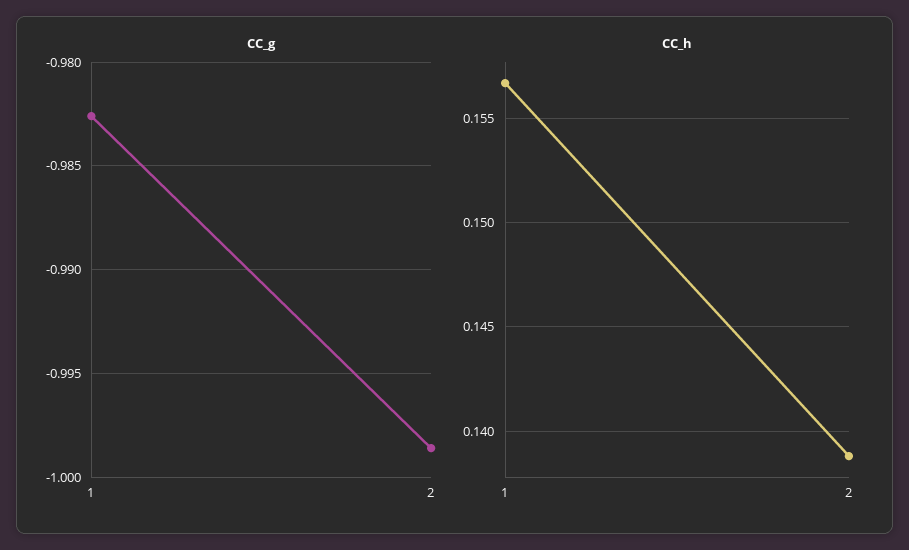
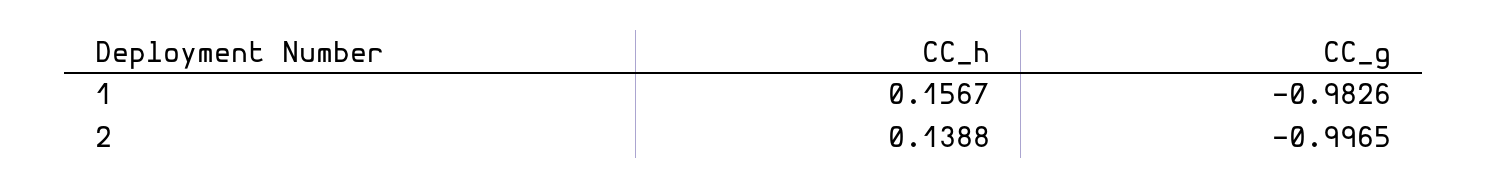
CC_g, 2: -0.9985 -> -0.9965

